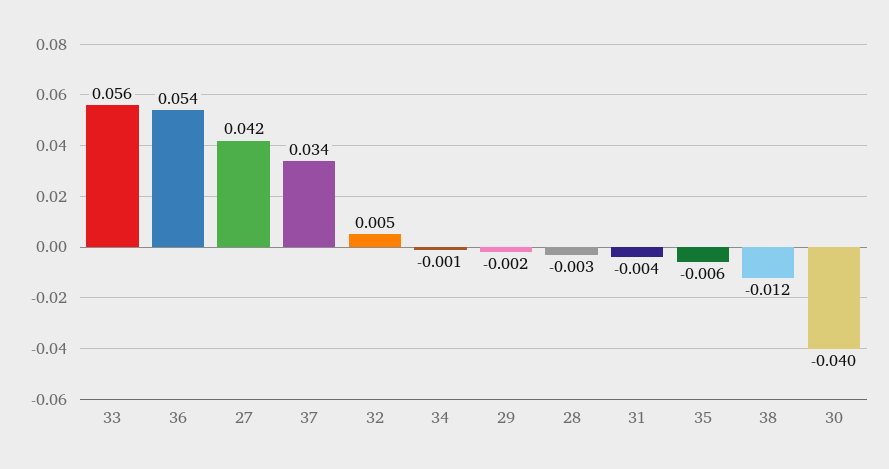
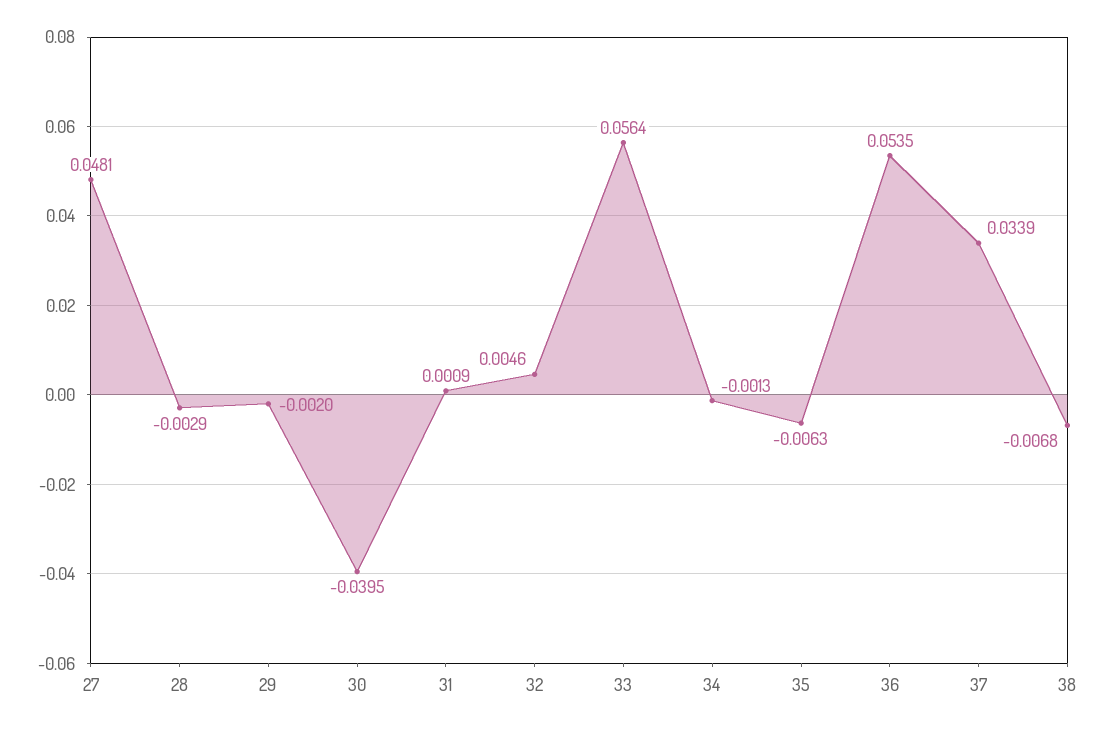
27: 0.042 -> 0.0481
31: -0.004 -> 0.0009
38: -0.012 -> -0.0068

